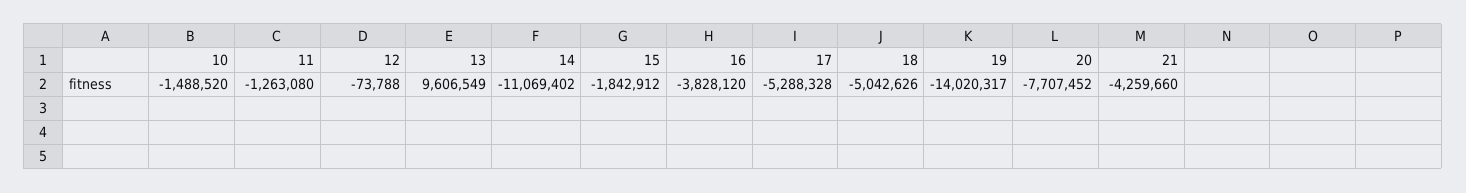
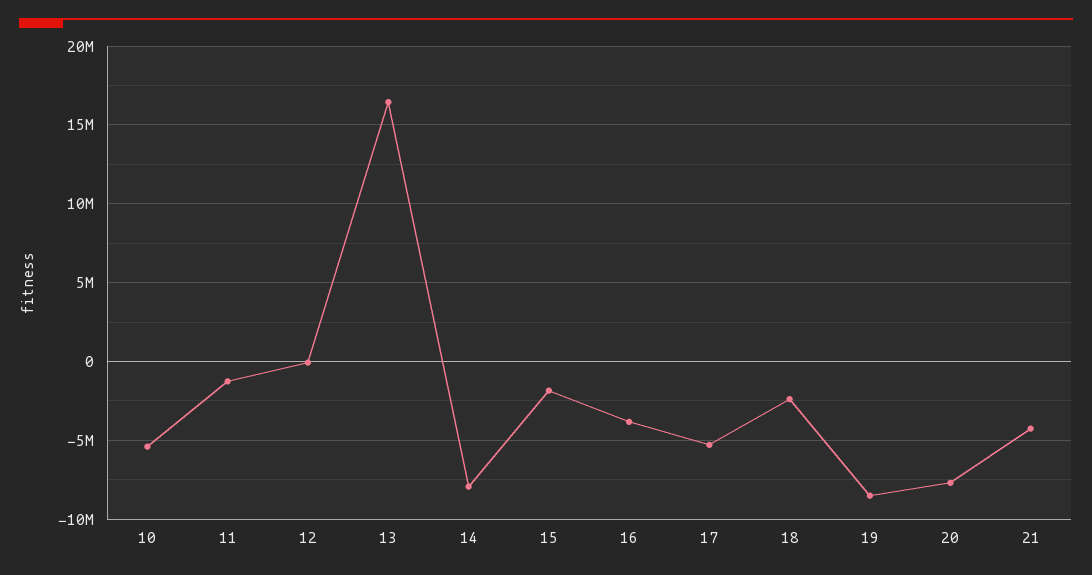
10: -1488520 -> -5500000
13: 9606549 -> 16500000
14: -11069402 -> -8000000
18: -5042626 -> -2500000
19: -14020317 -> -8500000

